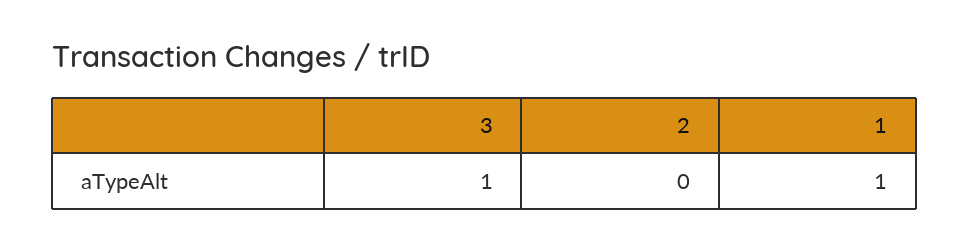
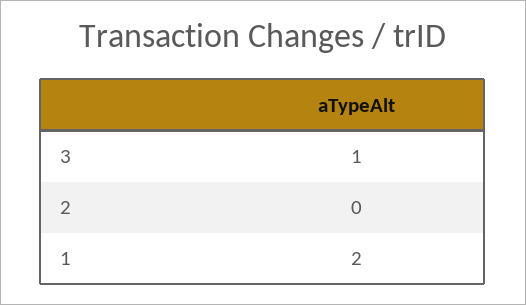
1: 1 -> 2

